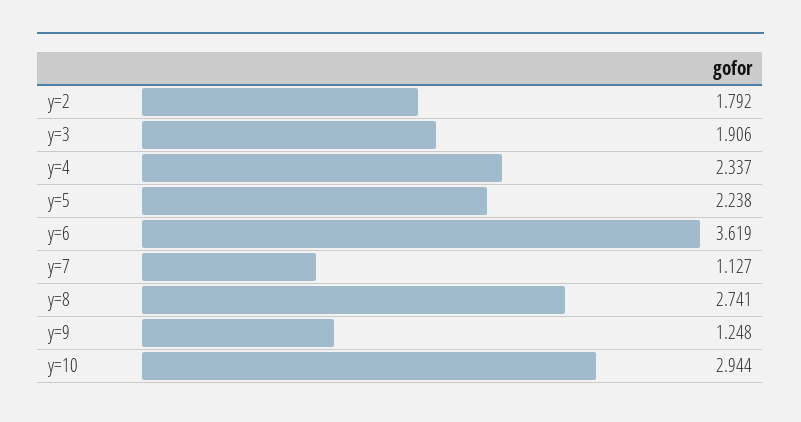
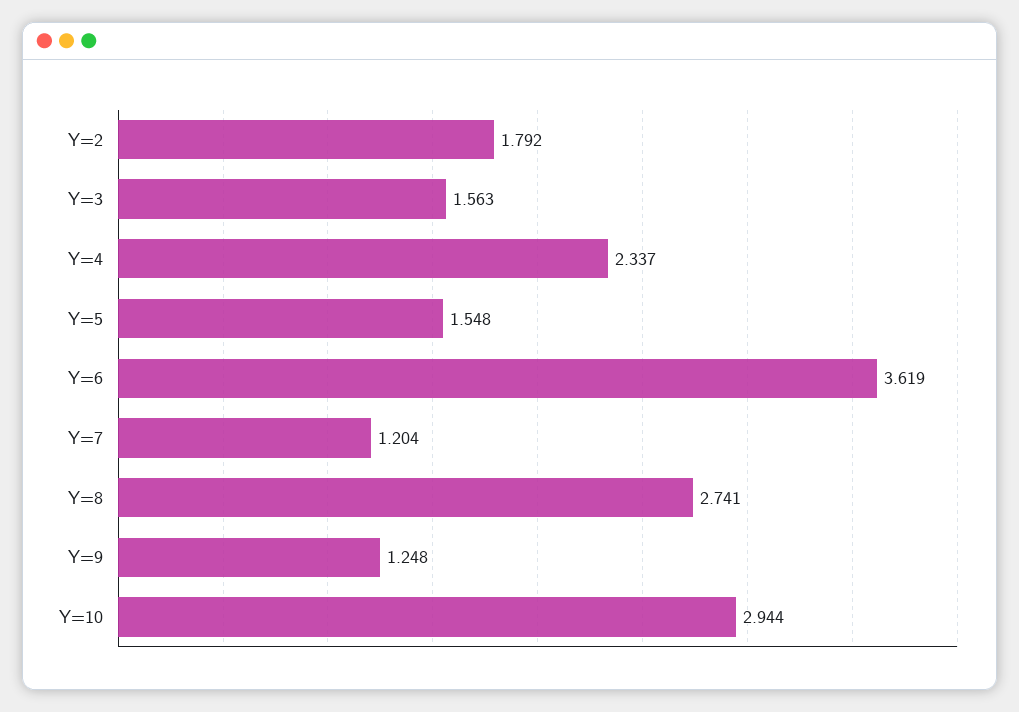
y=3: 1.906 -> 1.563
y=5: 2.238 -> 1.548
y=7: 1.127 -> 1.204

